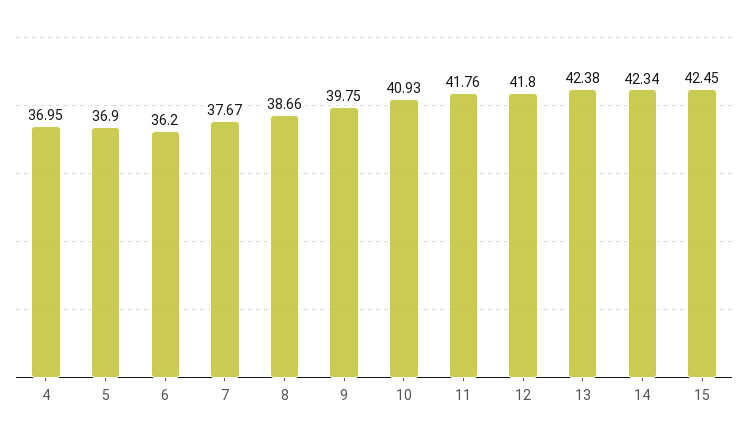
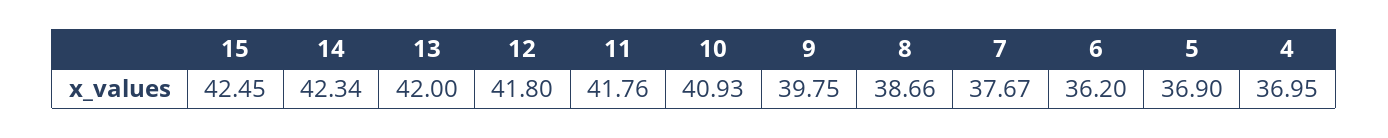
13: 42.38 -> 42

